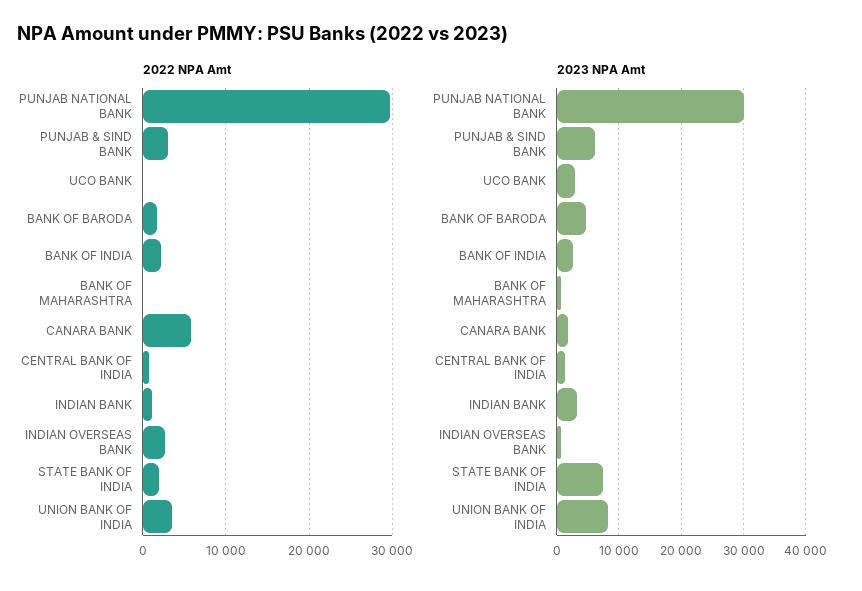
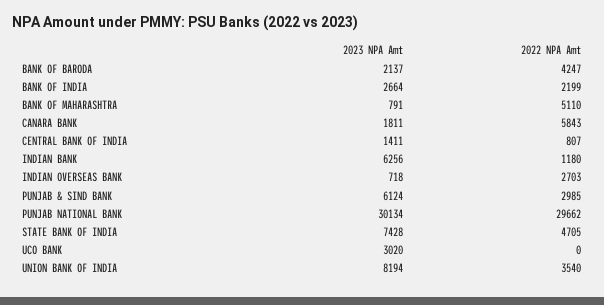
2022 NPA Amt, BANK OF BARODA: 2000 -> 4247
2022 NPA Amt, BANK OF MAHARASHTRA: 0 -> 5110
2022 NPA Amt, STATE BANK OF INDIA: 2000 -> 4705
2023 NPA Amt, BANK OF BARODA: 5000 -> 2137
2023 NPA Amt, INDIAN BANK: 3000 -> 6256

